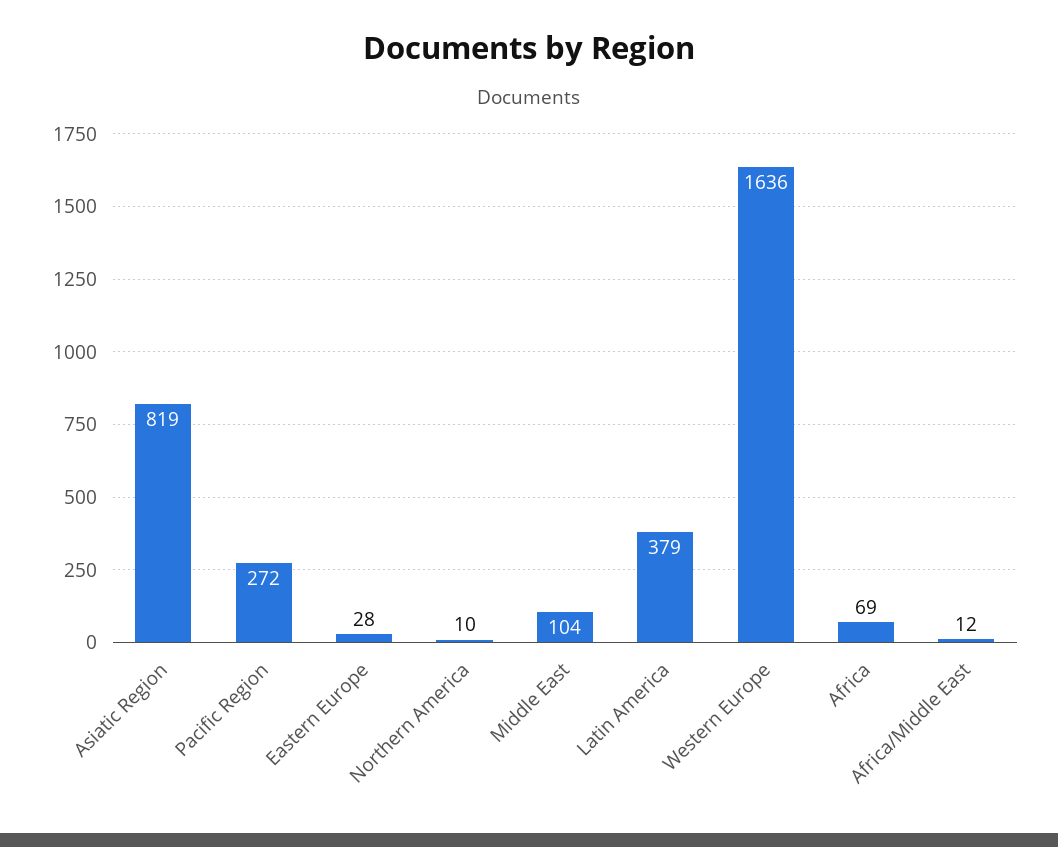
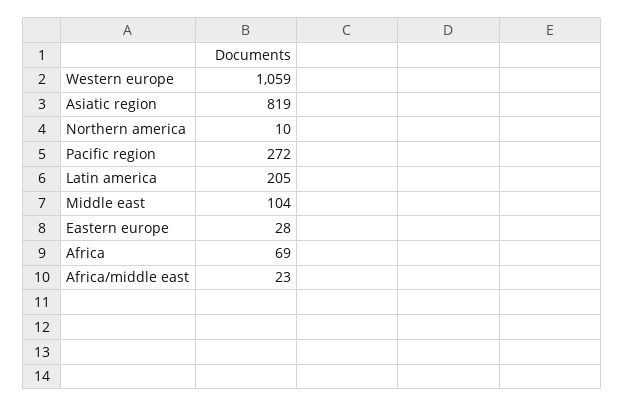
Latin America: 379 -> 205
Western Europe: 1636 -> 1059
Africa/Middle East: 12 -> 23

